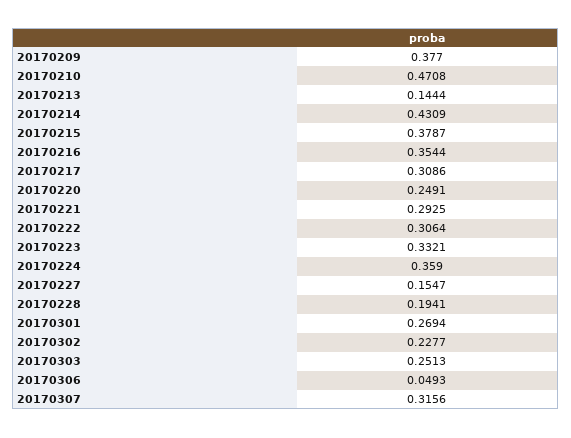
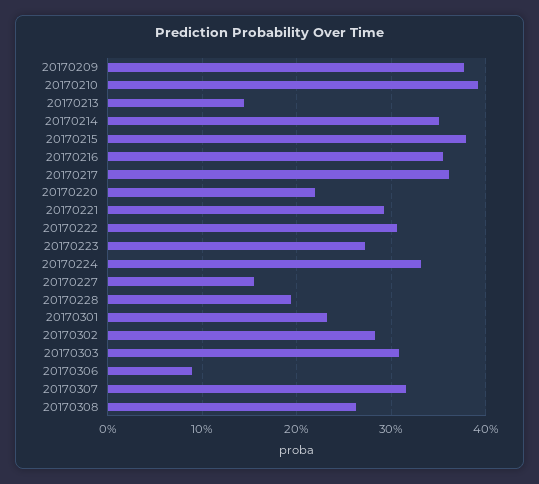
20170210: 0.4708 -> 0.39
20170214: 0.4309 -> 0.35
20170217: 0.3086 -> 0.36
20170220: 0.2491 -> 0.22
20170223: 0.3321 -> 0.27
20170224: 0.359 -> 0.33
20170301: 0.2694 -> 0.23
20170302: 0.2277 -> 0.28
20170303: 0.2513 -> 0.31
20170306: 0.0493 -> 0.09
20170308: none -> 0.26

